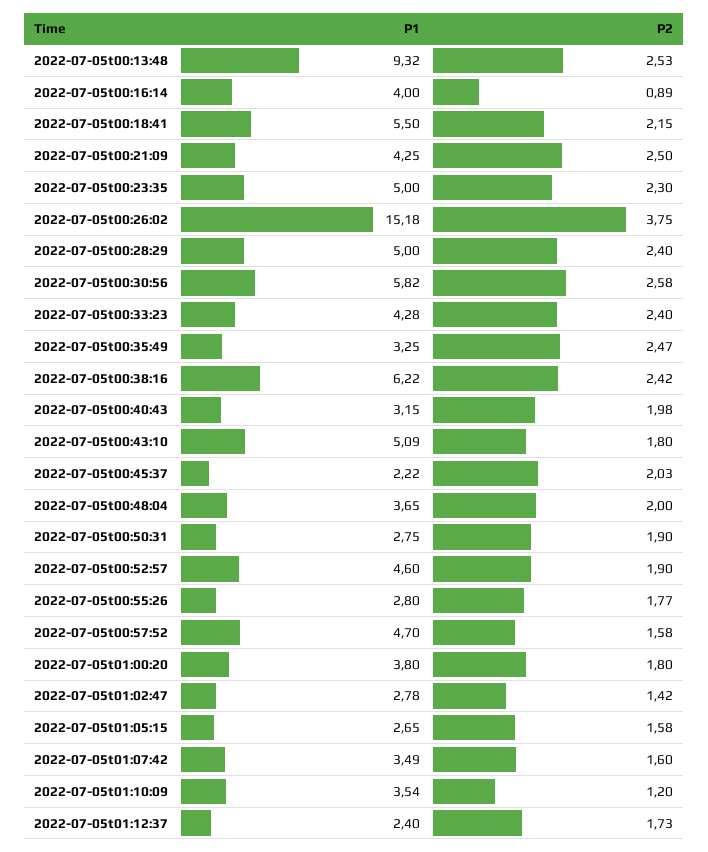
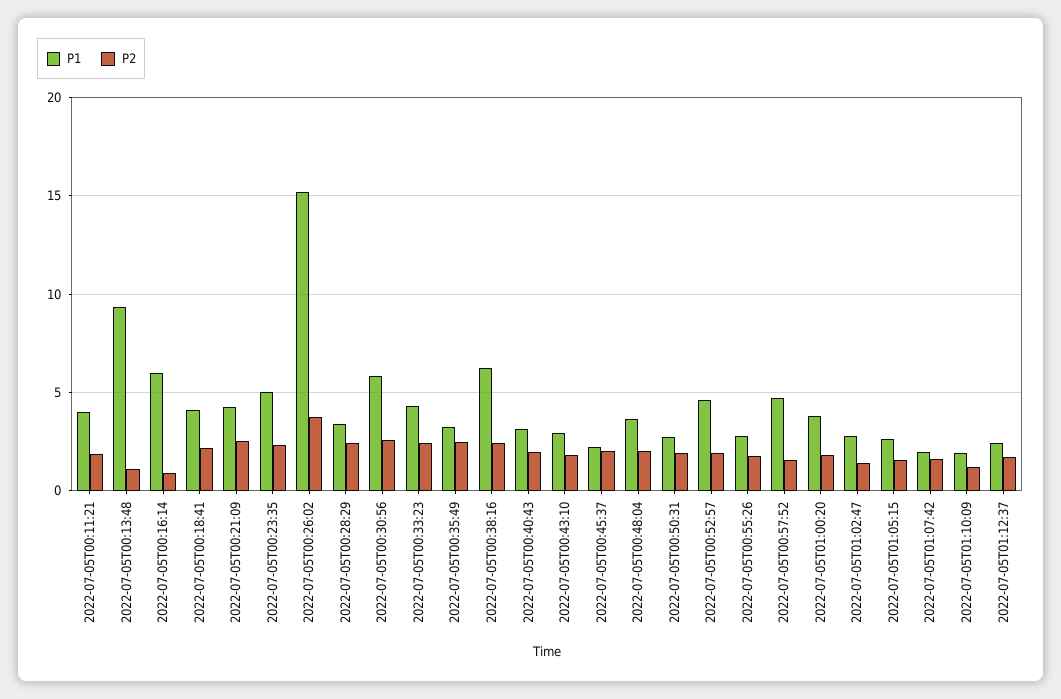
P2, 2022-07-05t00:13:48: 2.53 -> 1
P1, 2022-07-05t00:16:14: 4 -> 6
P1, 2022-07-05t00:18:41: 5.5 -> 4
P1, 2022-07-05t00:28:29: 5 -> 3.5
P1, 2022-07-05t00:43:10: 5.09 -> 3
P1, 2022-07-05t01:07:42: 3.49 -> 2
P1, 2022-07-05t01:10:09: 3.54 -> 2
P1, 2022-07-05T00:11:21: none -> 4
P2, 2022-07-05T00:11:21: none -> 2

